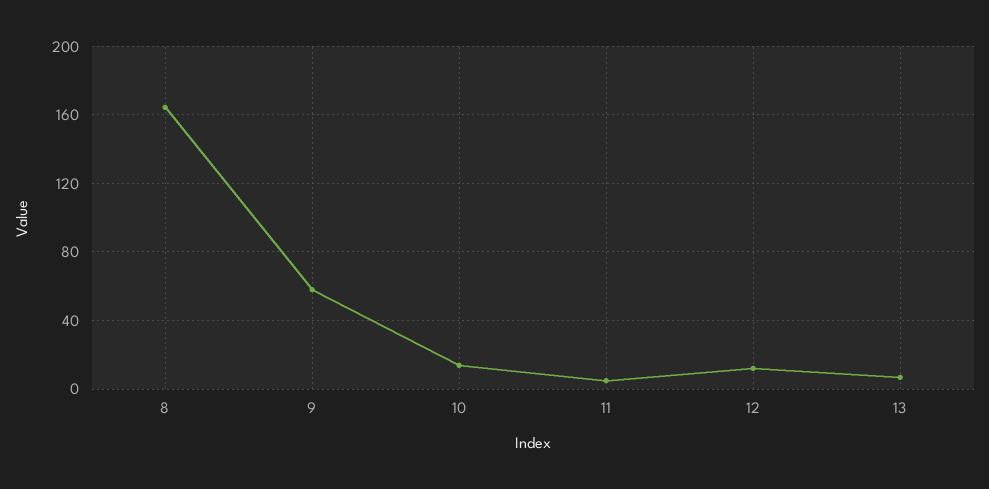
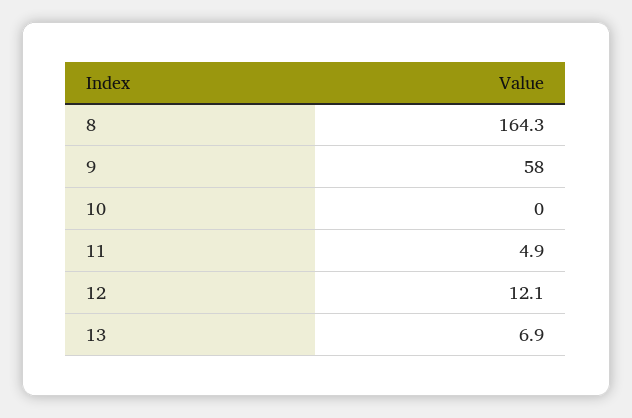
10: 15 -> 0

